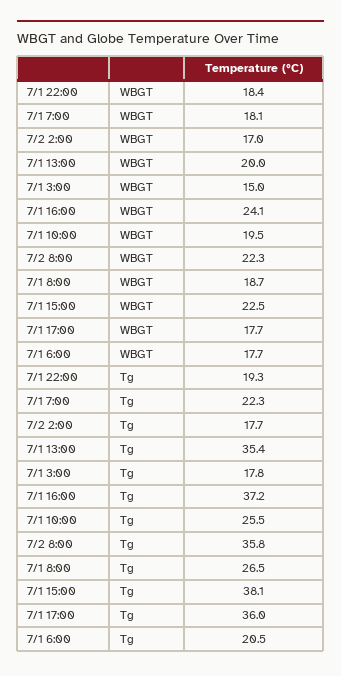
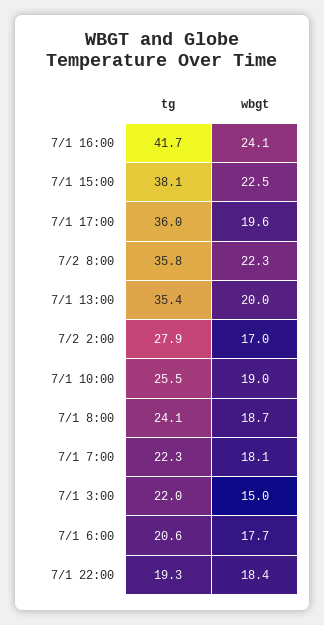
7/1 10:00, WBGT: 19.5 -> 19
7/1 17:00, WBGT: 17.7 -> 19.6
7/2 2:00, Tg: 17.7 -> 27.9
7/1 3:00, Tg: 17.8 -> 22
7/1 16:00, Tg: 37.2 -> 41.7
7/1 8:00, Tg: 26.5 -> 24.1
7/1 6:00, Tg: 20.5 -> 20.6

